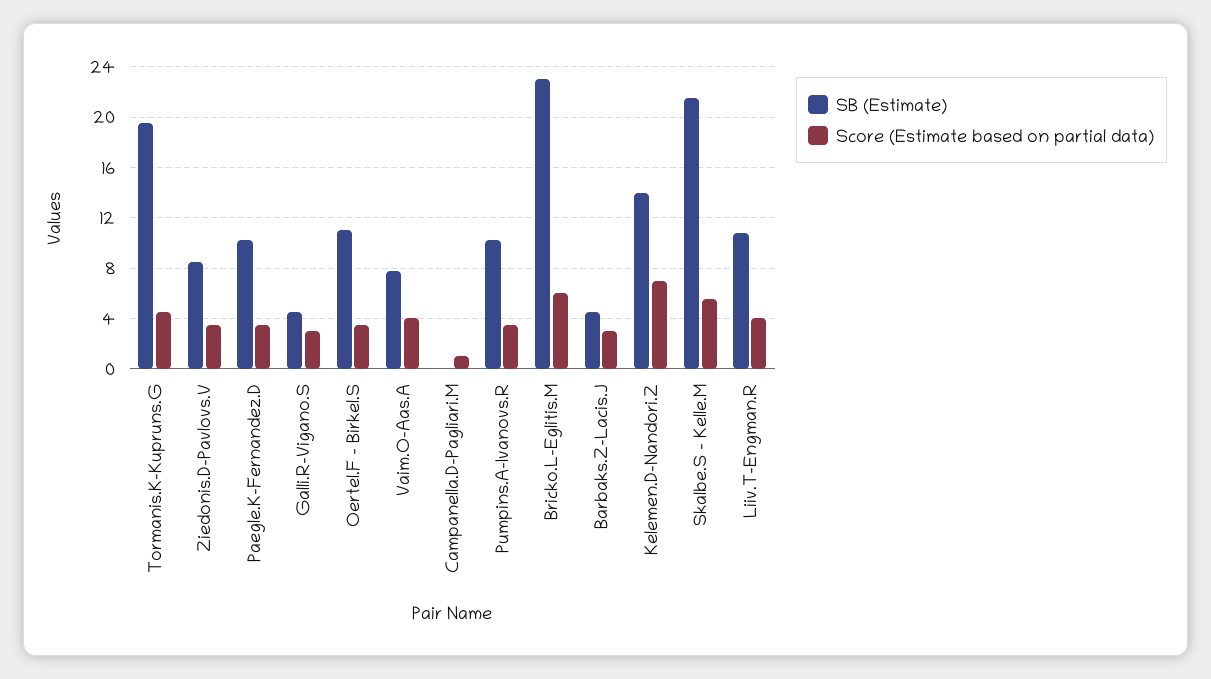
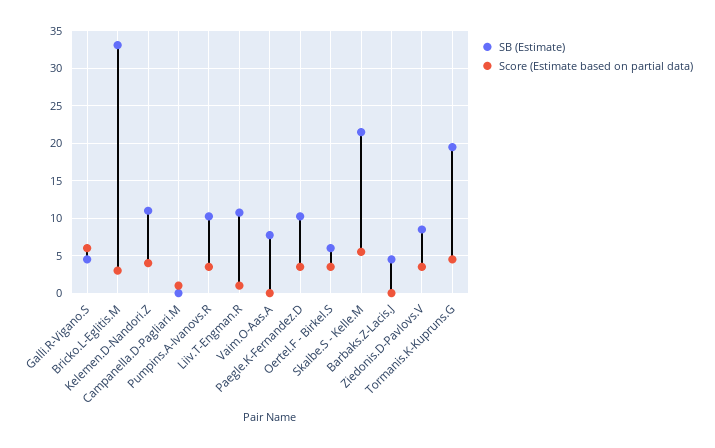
Score (Estimate based on partial data), Galli.R-Vigano.S: 3 -> 6
SB (Estimate), Oertel.F - Birkel.S: 11 -> 6
Score (Estimate based on partial data), Vaim.O-Aas.A: 4 -> 0
SB (Estimate), Bricko.L-Eglitis.M: 23 -> 33
Score (Estimate based on partial data), Bricko.L-Eglitis.M: 6 -> 3
Score (Estimate based on partial data), Barbaks.Z-Lacis.J: 3 -> 0
SB (Estimate), Kelemen.D-Nandori.Z: 14 -> 11
Score (Estimate based on partial data), Kelemen.D-Nandori.Z: 7 -> 4
Score (Estimate based on partial data), Liiv.T-Engman.R: 4 -> 1

